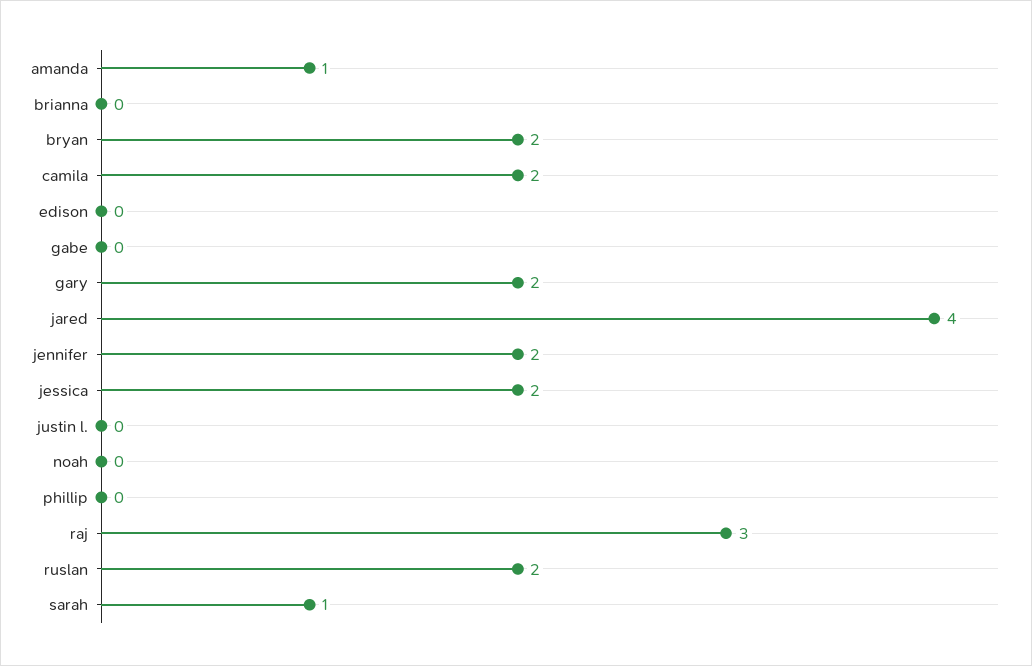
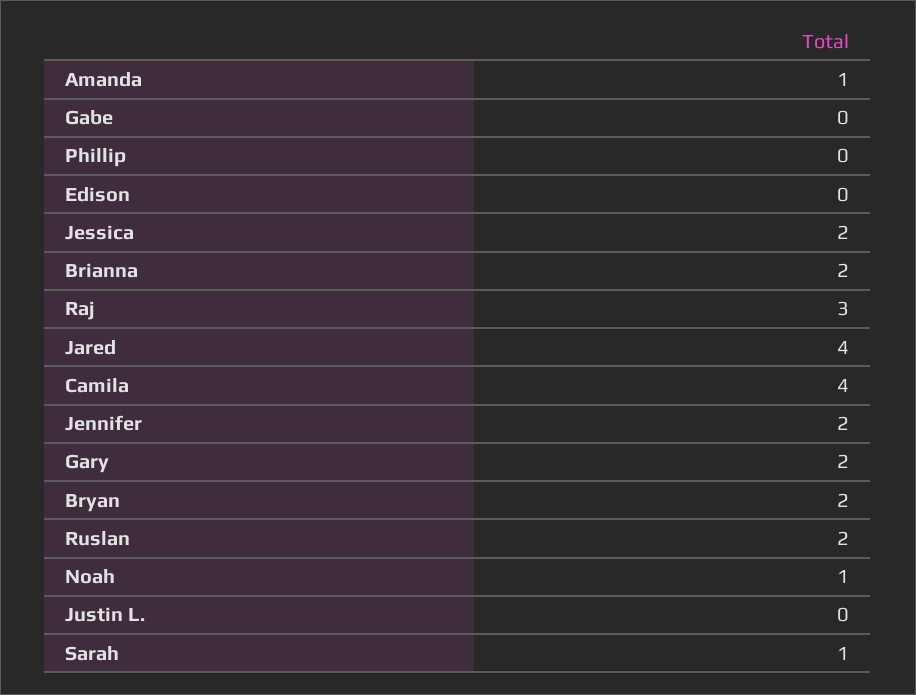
brianna: 0 -> 2
camila: 2 -> 4
noah: 0 -> 1

